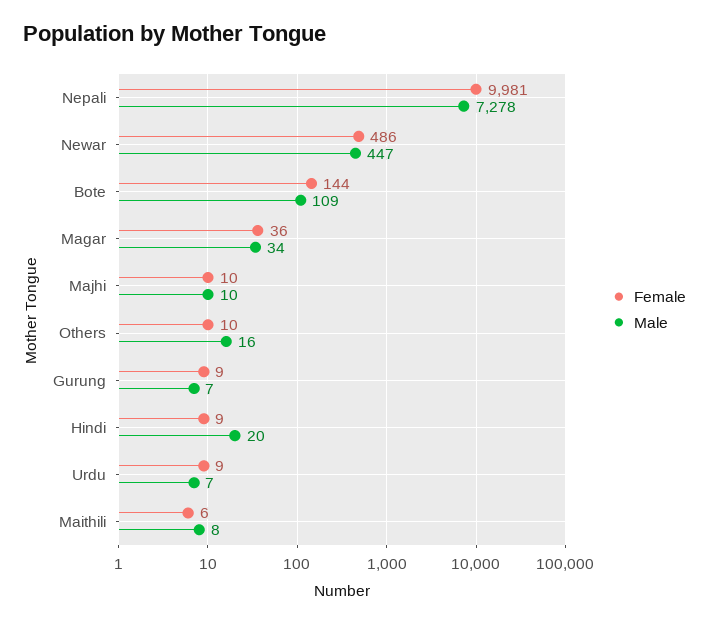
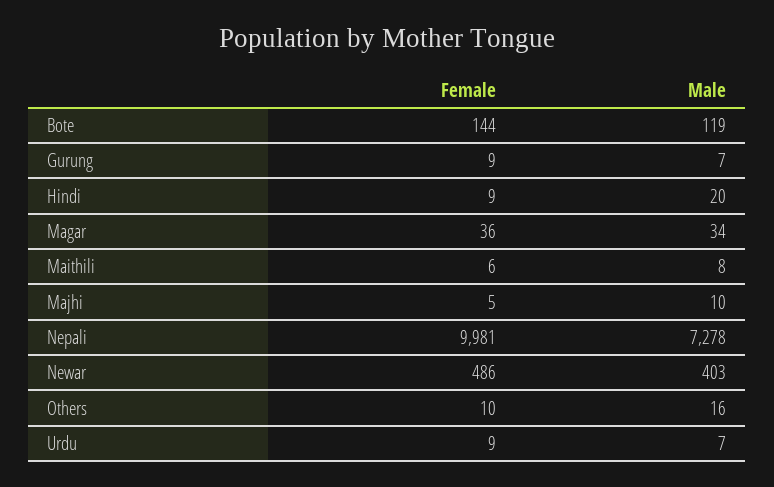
Male, Newar: 447 -> 403
Male, Bote: 109 -> 119
Female, Majhi: 10 -> 5

